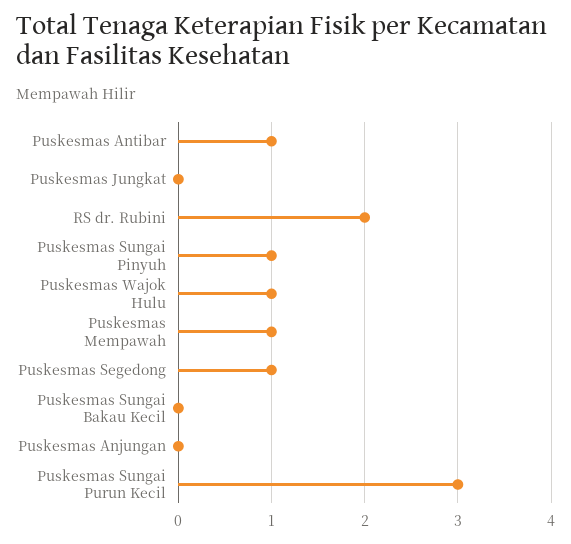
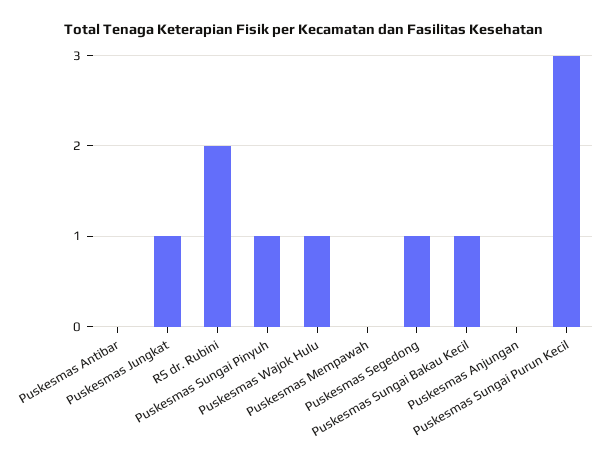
Puskesmas Antibar: 1 -> 0
Puskesmas Jungkat: 0 -> 1
Puskesmas Mempawah: 1 -> 0
Puskesmas Sungai Bakau Kecil: 0 -> 1

